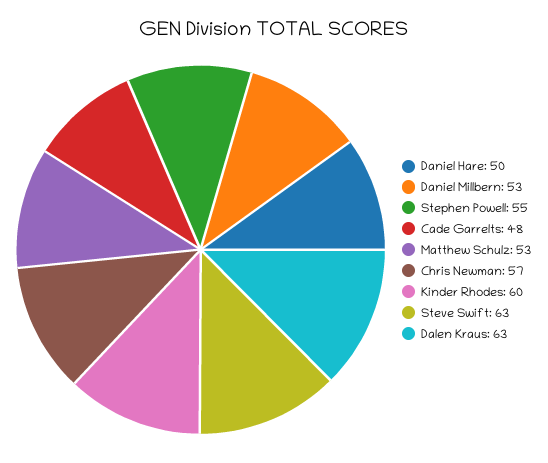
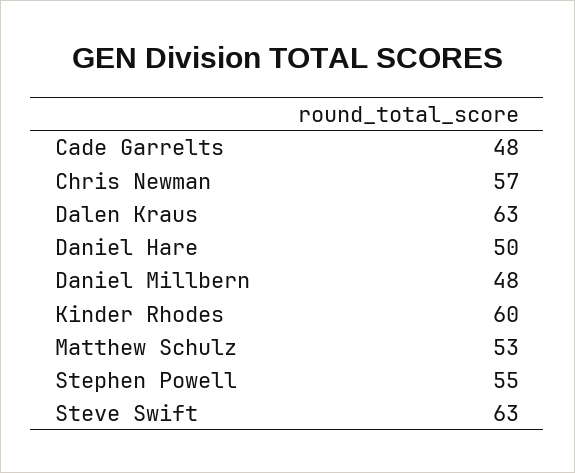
Daniel Millbern: 53 -> 48

